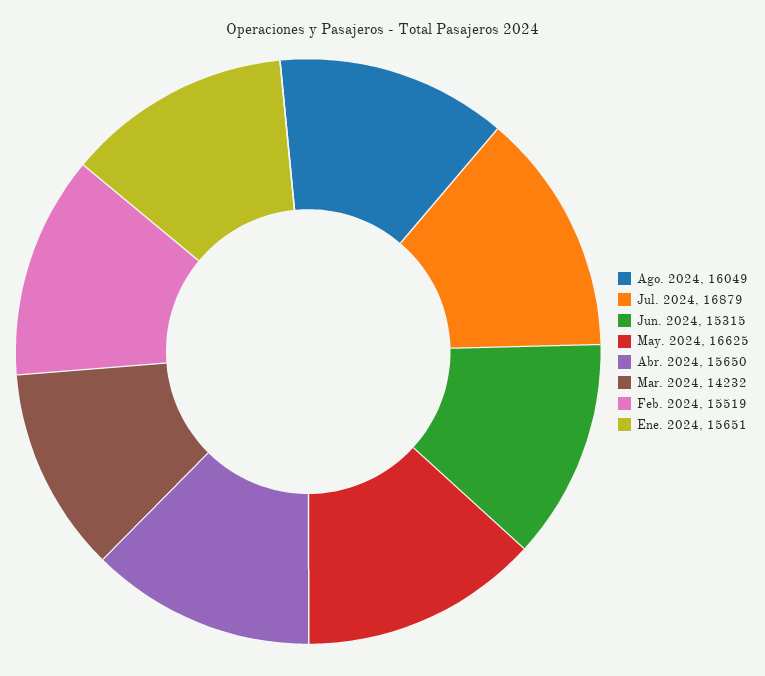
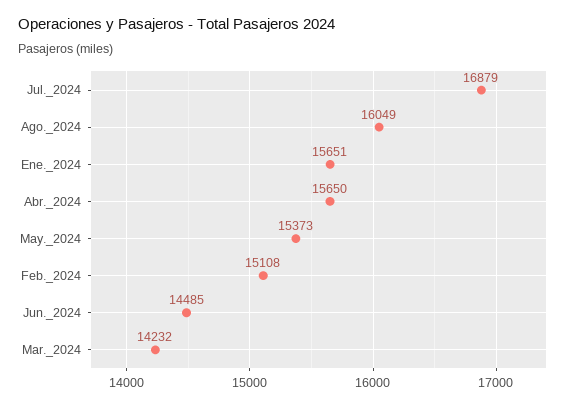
Jun. 2024: 15315 -> 14485
May. 2024: 16625 -> 15373
Feb. 2024: 15519 -> 15108

